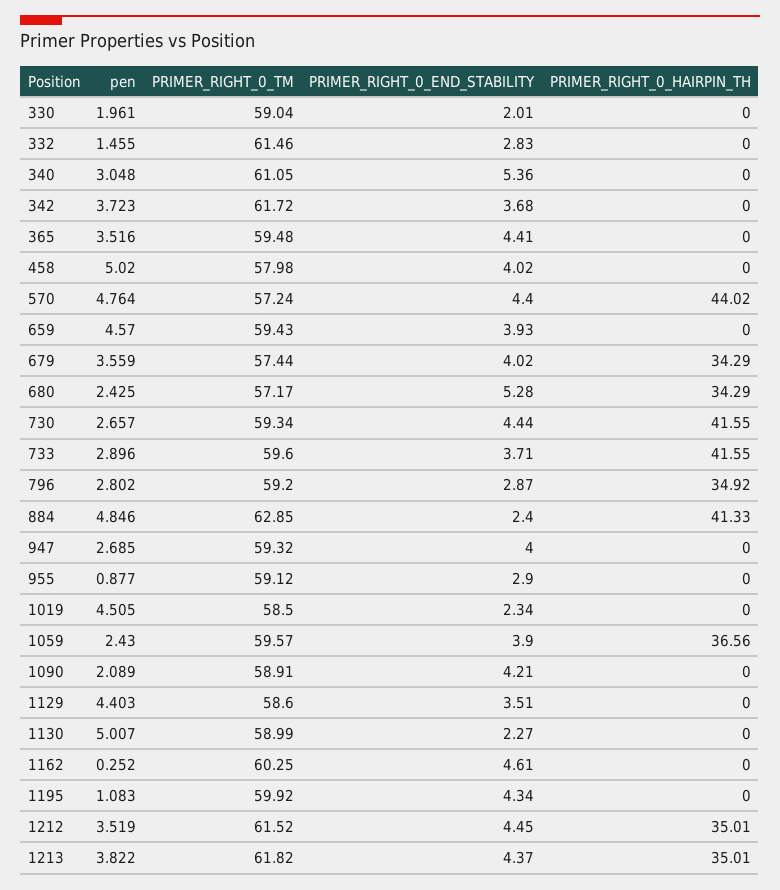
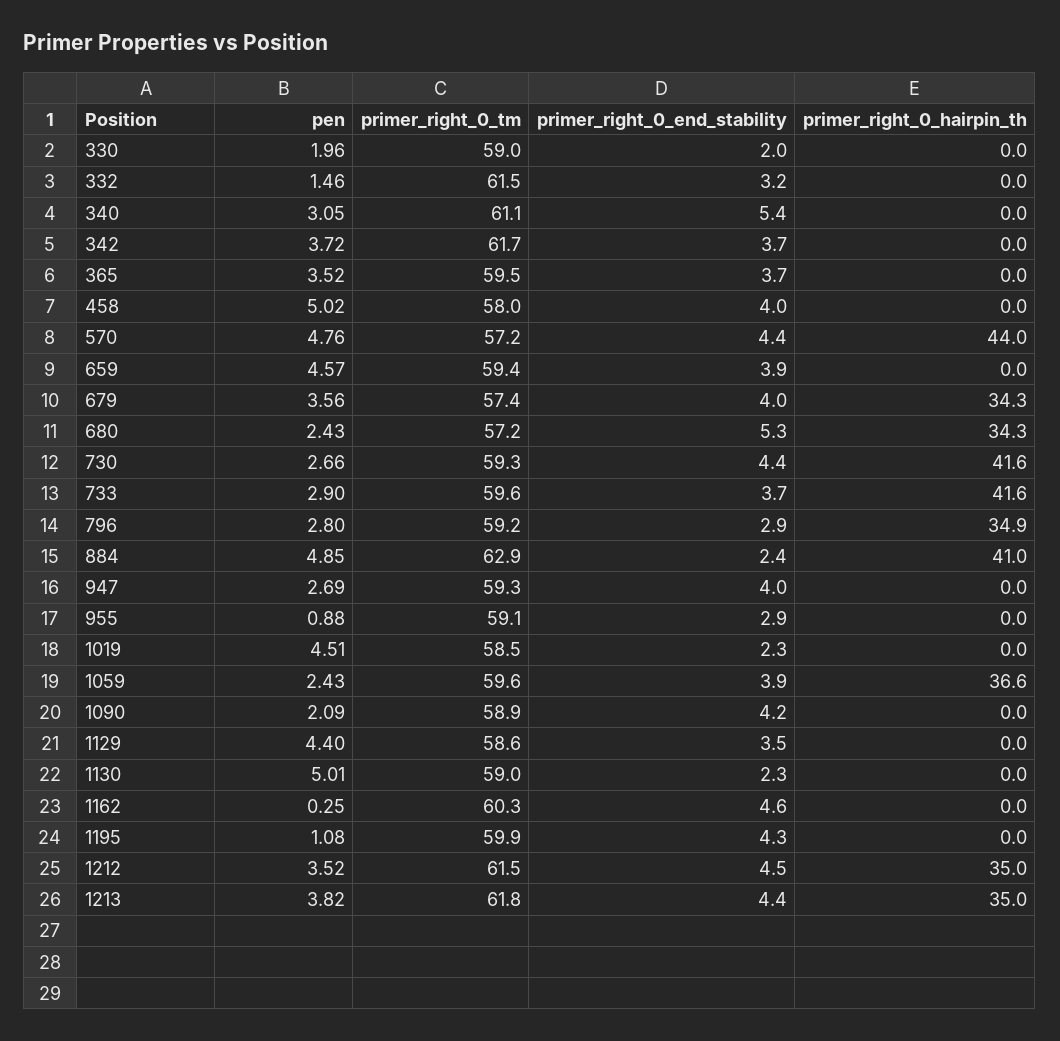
PRIMER_RIGHT_0_END_STABILITY, 332: 2.83 -> 3.2
PRIMER_RIGHT_0_END_STABILITY, 365: 4.41 -> 3.7
PRIMER_RIGHT_0_HAIRPIN_TH, 884: 41.33 -> 41

